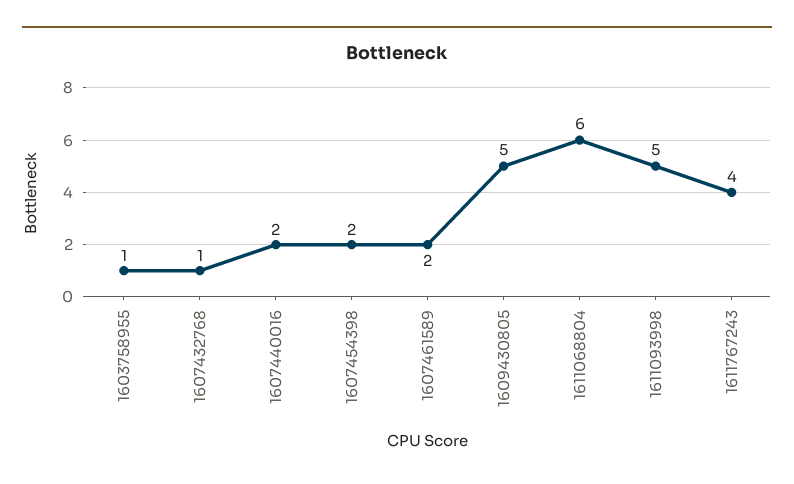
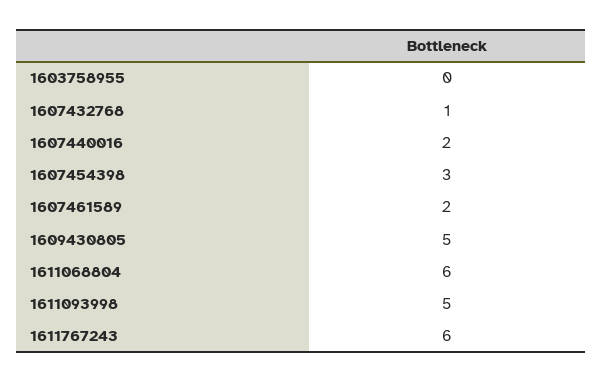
1603758955: 1 -> 0
1607454398: 2 -> 3
1611767243: 4 -> 6

